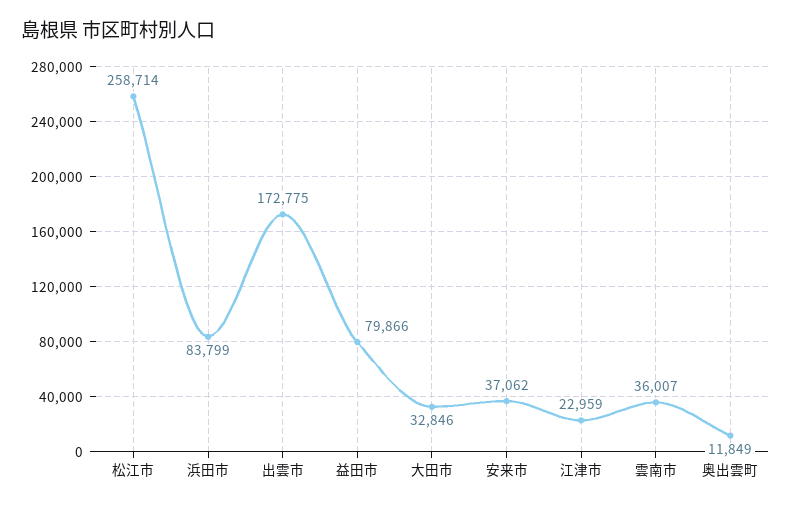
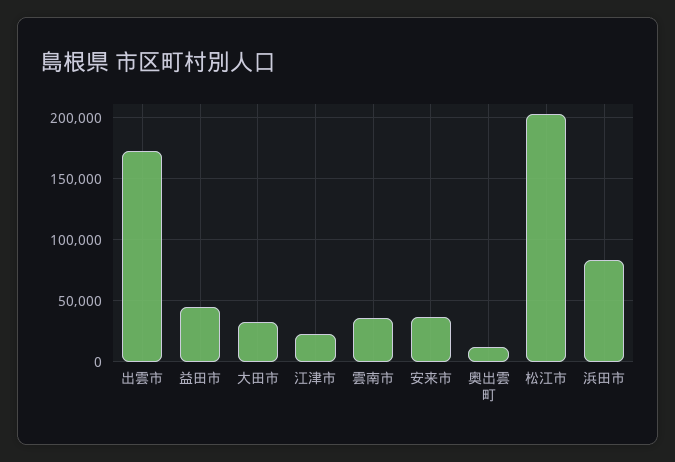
松江市: 258714 -> 205000
益田市: 79866 -> 45000

